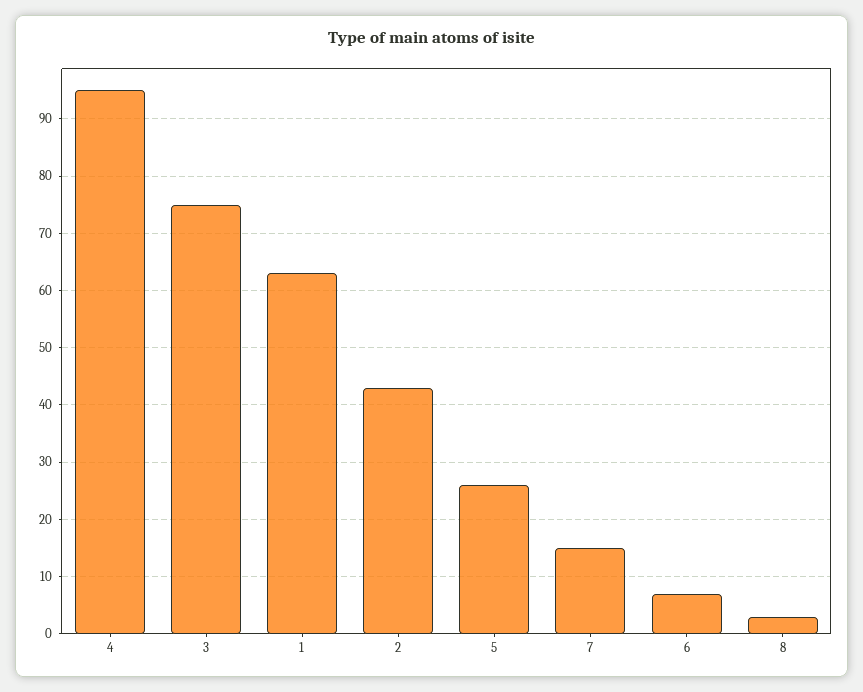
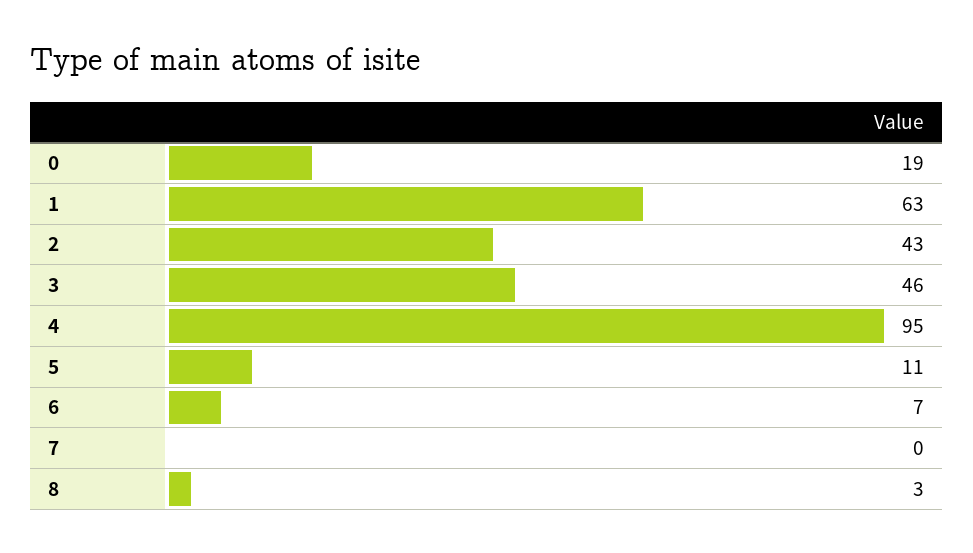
3: 75 -> 46
5: 25 -> 11
7: 15 -> 0
0: none -> 19

